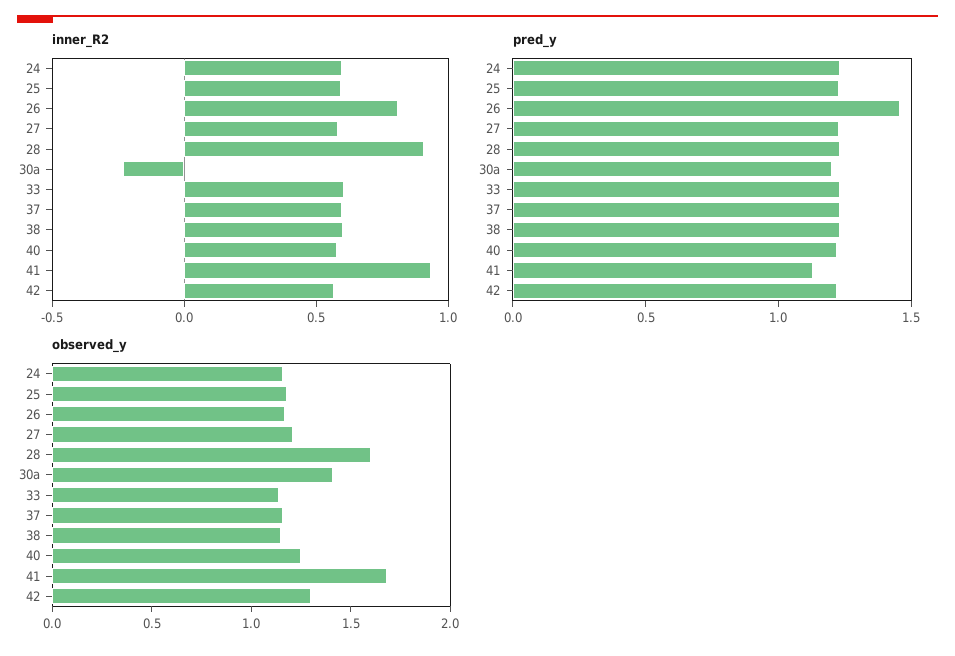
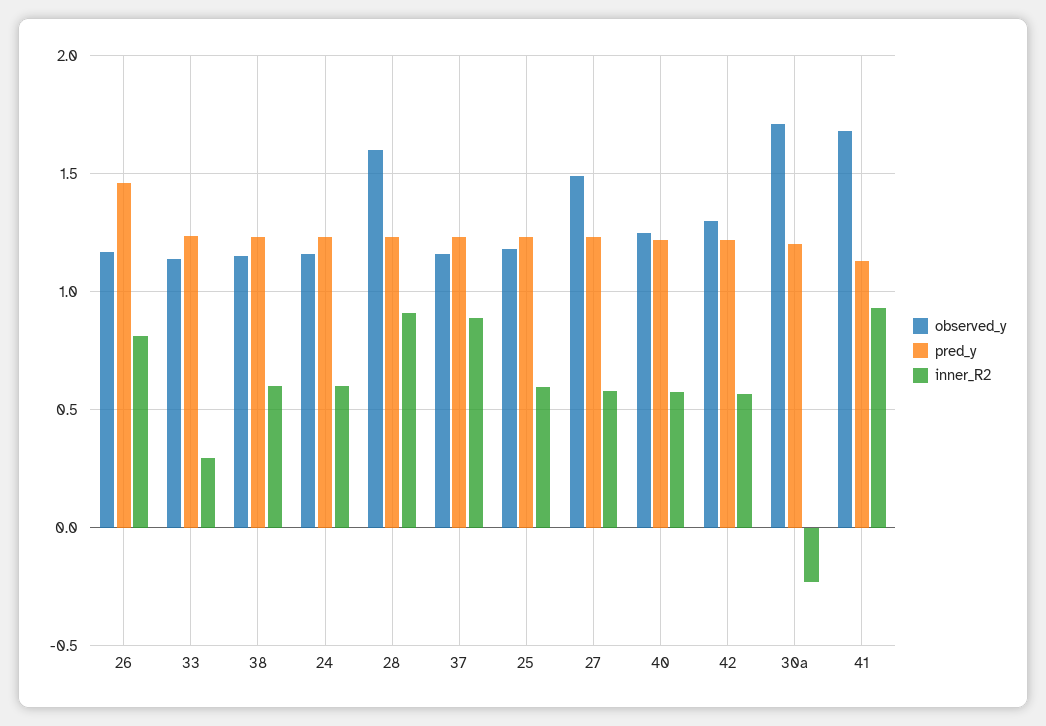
inner_R2, 33: 0.6 -> 0.3
inner_R2, 37: 0.6 -> 0.9
observed_y, 27: 1.2 -> 1.5
observed_y, 30a: 1.4 -> 1.7

